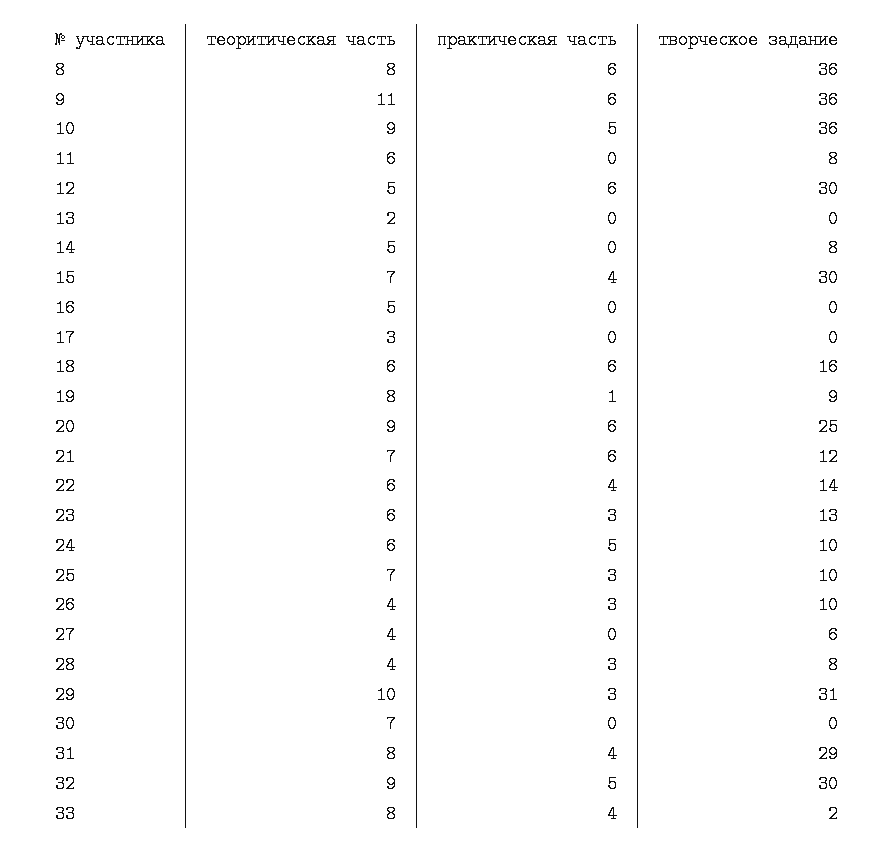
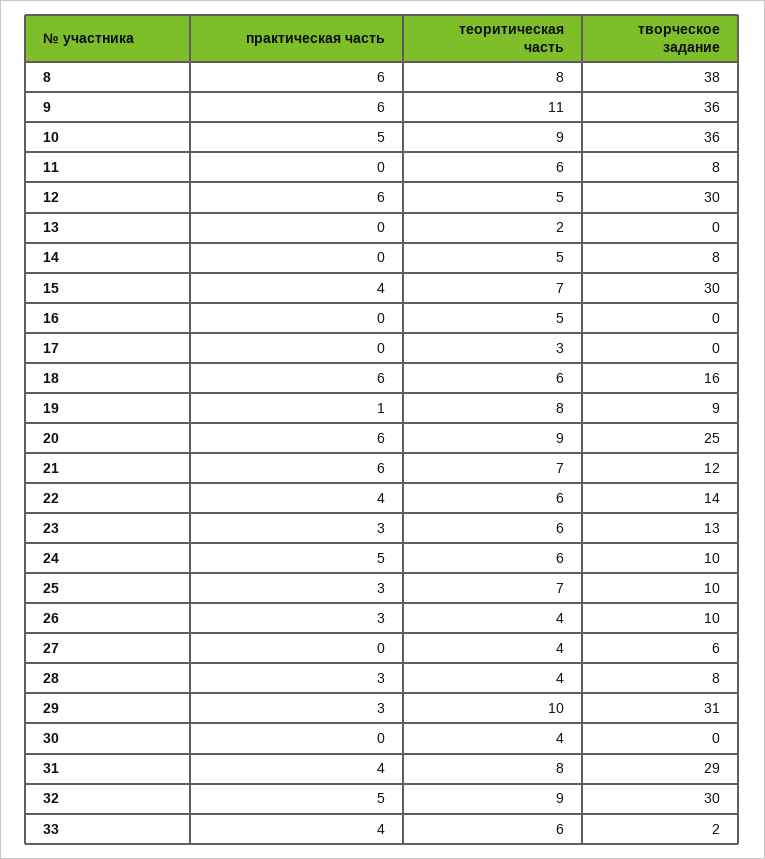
творческое задание, 8: 36 -> 38
теоритическая часть, 30: 7 -> 4
теоритическая часть, 33: 8 -> 6

